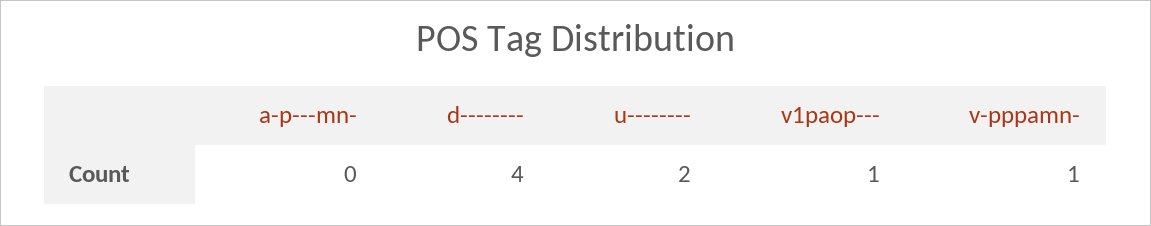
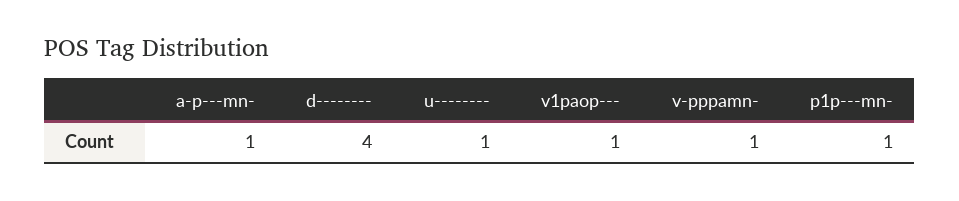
a-p---mn-: 0 -> 1
u--------: 2 -> 1
p1p---mn-: none -> 1

